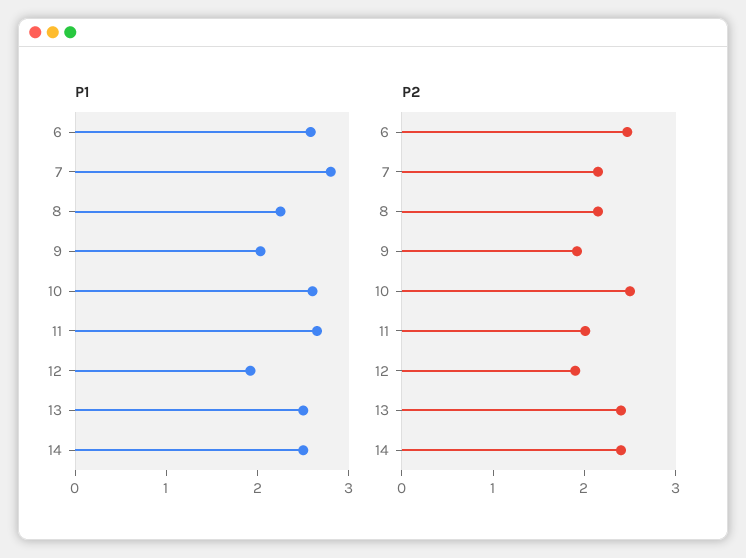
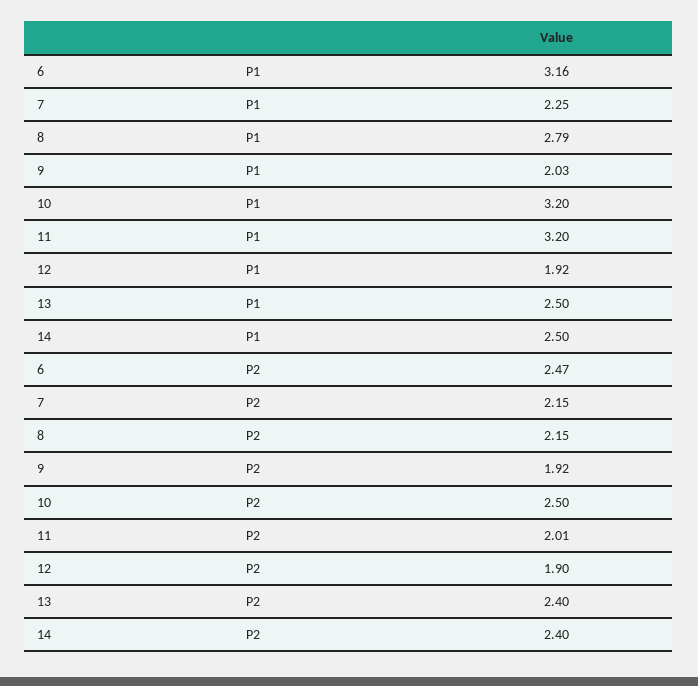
P1, 6: 2.6 -> 3.16
P1, 7: 2.8 -> 2.25
P1, 8: 2.2 -> 2.79
P1, 10: 2.6 -> 3.2
P1, 11: 2.6 -> 3.2

